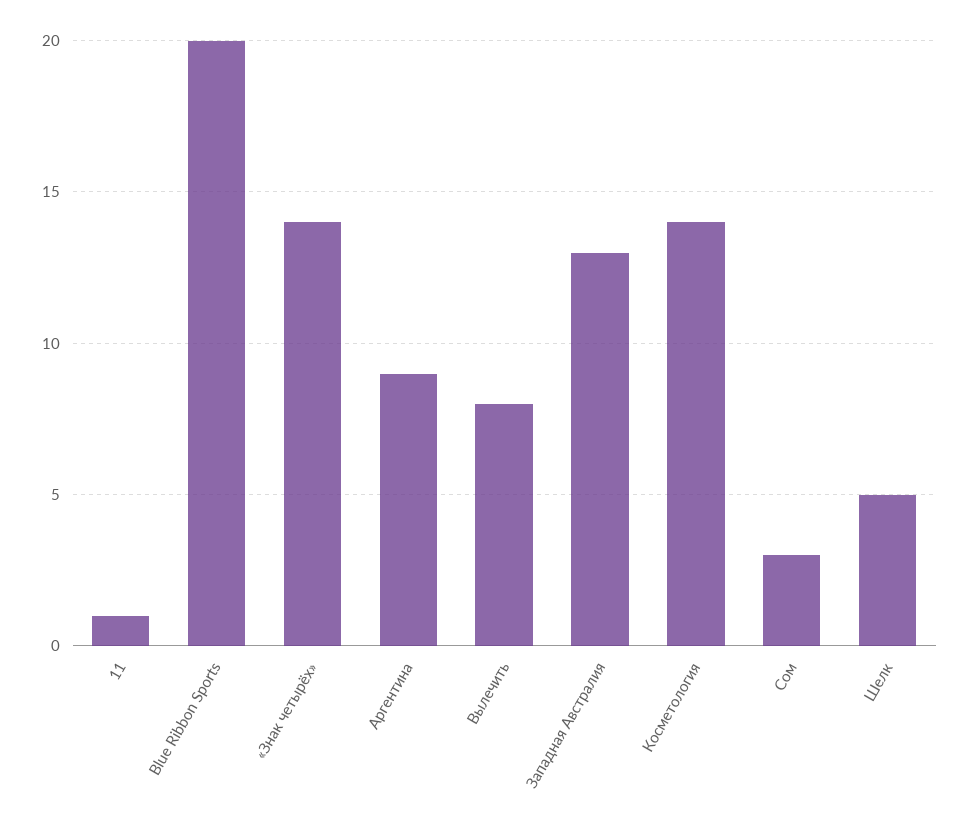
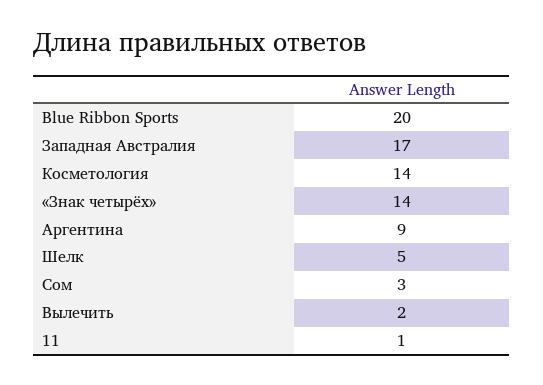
Вылечить: 8 -> 2
Западная Австралия: 13 -> 17

